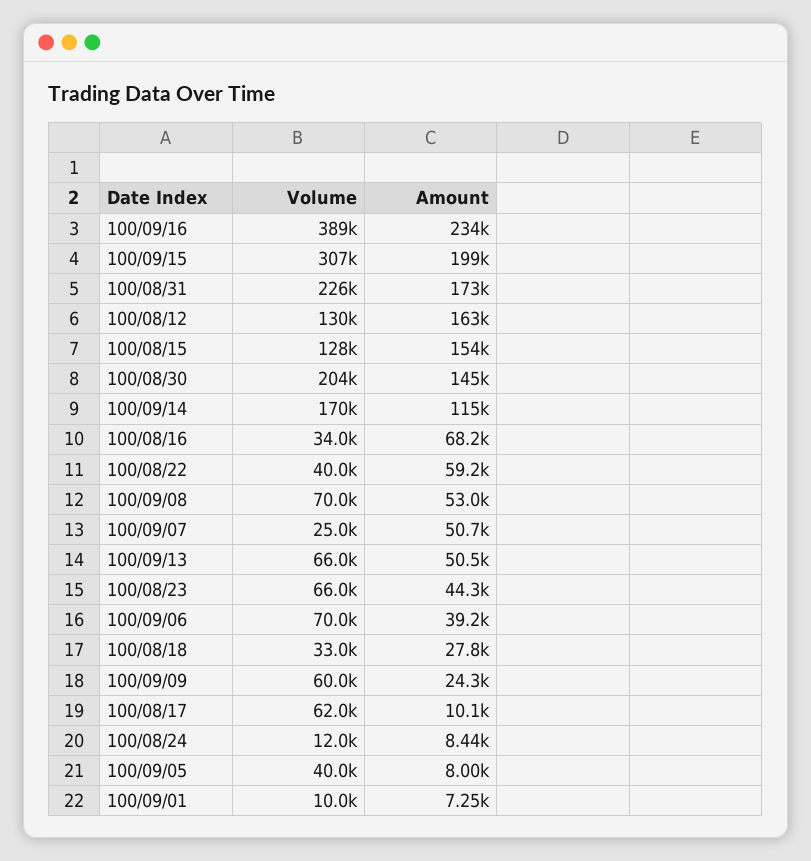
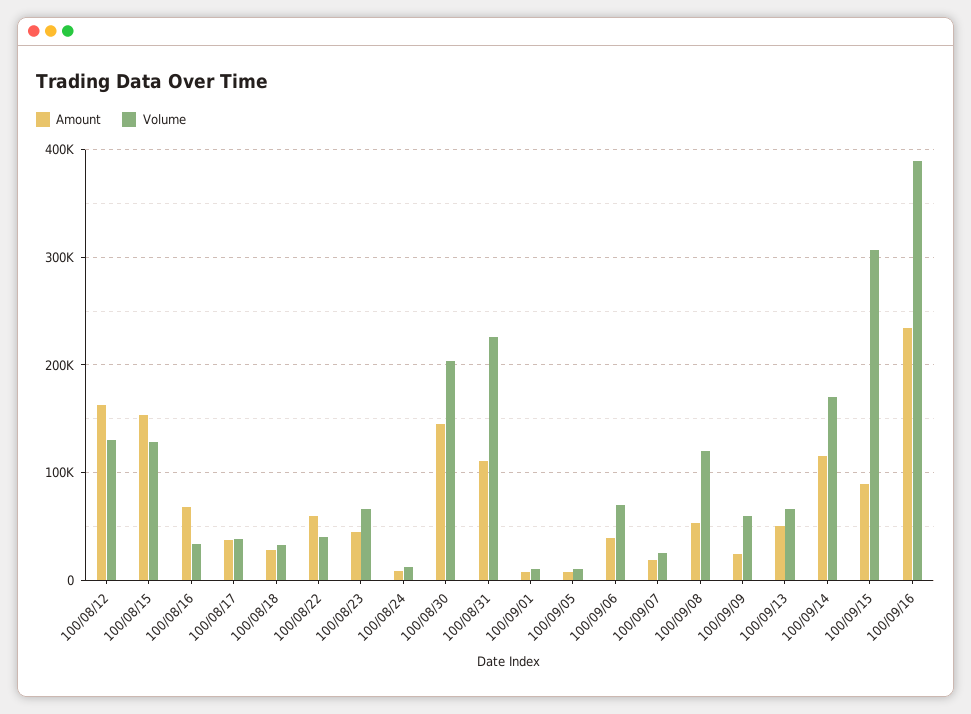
Amount, 100/09/15: 199000 -> 90000
Amount, 100/08/31: 173000 -> 110000
Volume, 100/09/08: 70000 -> 120000
Amount, 100/09/07: 50700 -> 20000
Volume, 100/08/17: 62000 -> 40000
Amount, 100/08/17: 10100 -> 40000
Volume, 100/09/05: 40000 -> 10000

